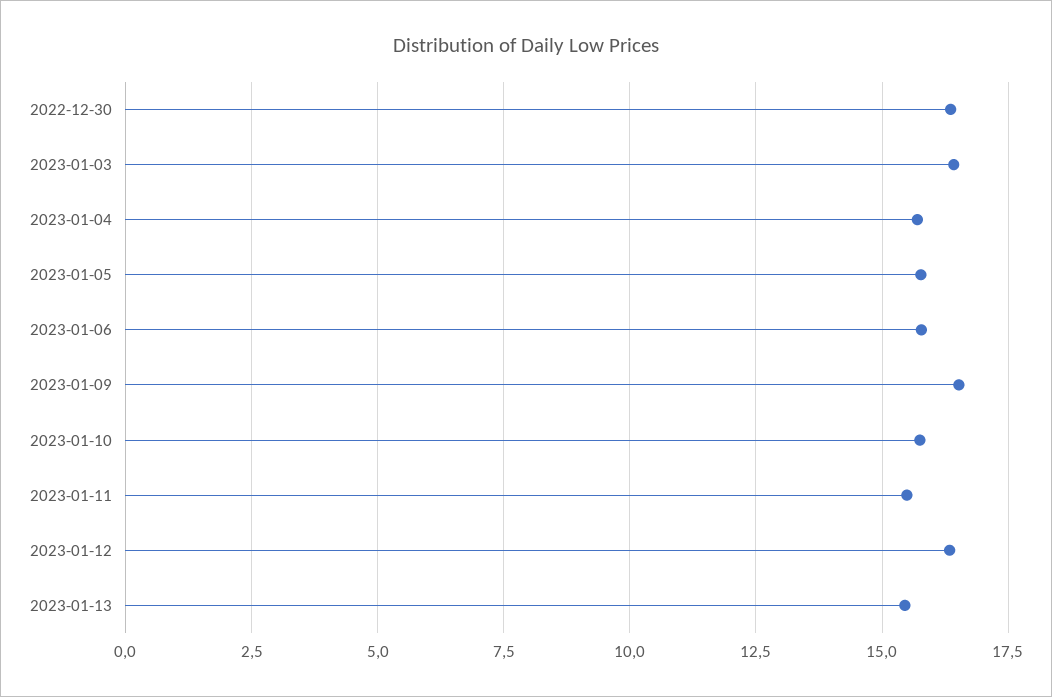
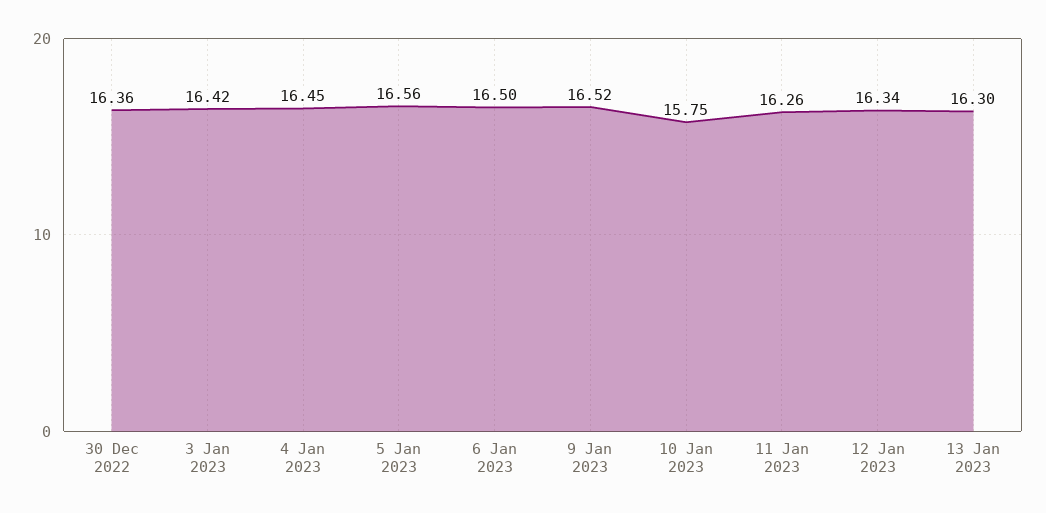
2023-01-04: 15.75 -> 16.45
2023-01-05: 15.75 -> 16.56
2023-01-06: 15.75 -> 16.5
2023-01-11: 15.5 -> 16.26
2023-01-13: 15.5 -> 16.3

